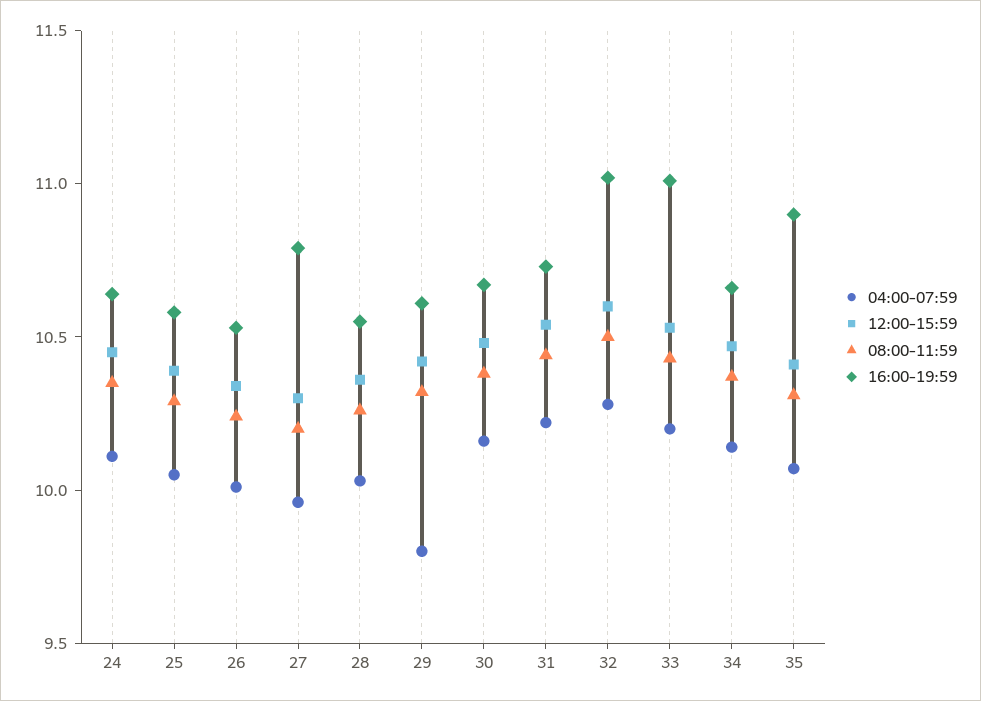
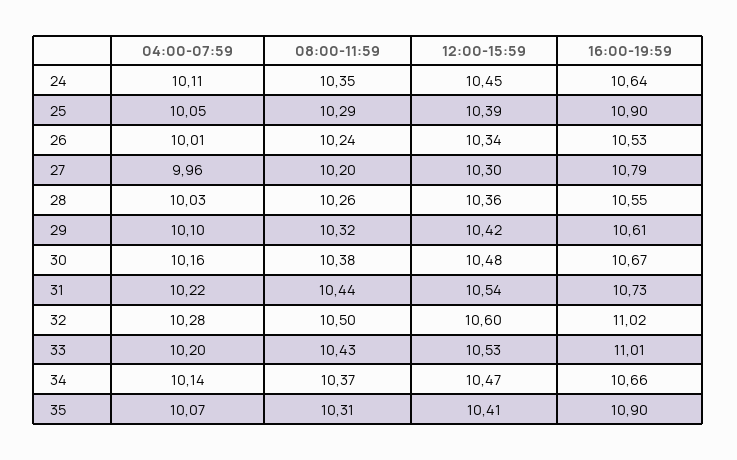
16:00-19:59, 25: 10.6 -> 10.9
04:00-07:59, 29: 9.8 -> 10.1

